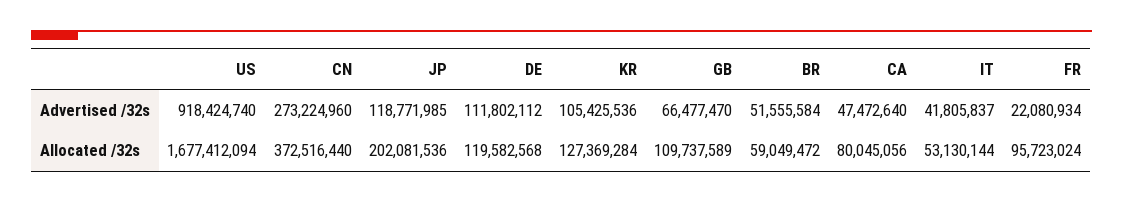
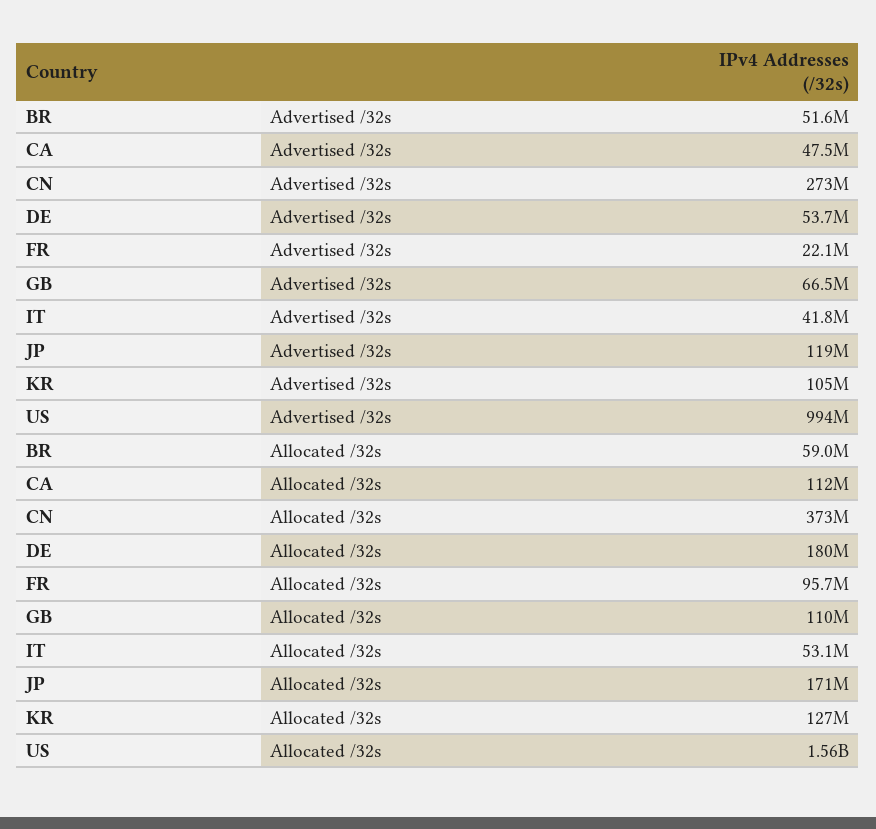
US, Advertised /32s: 918424740 -> 994000000
DE, Advertised /32s: 111802112 -> 53700000
US, Allocated /32s: 1677412094 -> 1560000000
JP, Allocated /32s: 202081536 -> 171000000
DE, Allocated /32s: 119582568 -> 180000000
CA, Allocated /32s: 80045056 -> 112000000

